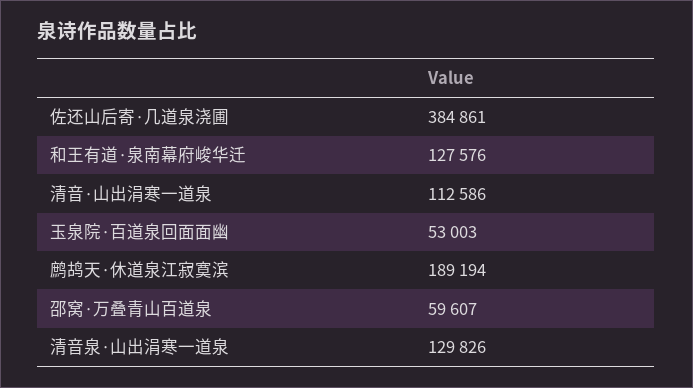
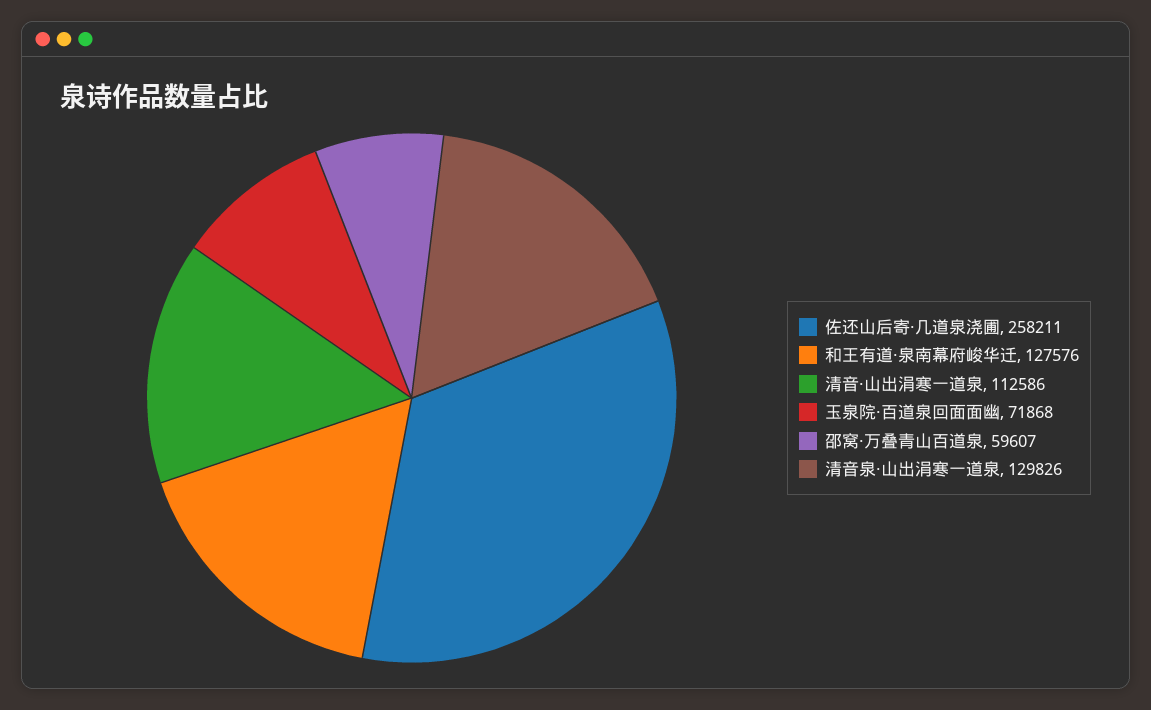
佐还山后寄·几道泉浇圃: 384861 -> 258211
玉泉院·百道泉回面面幽: 53003 -> 71868
鹧鸪天·休道泉江寂寞滨: 189194 -> none

